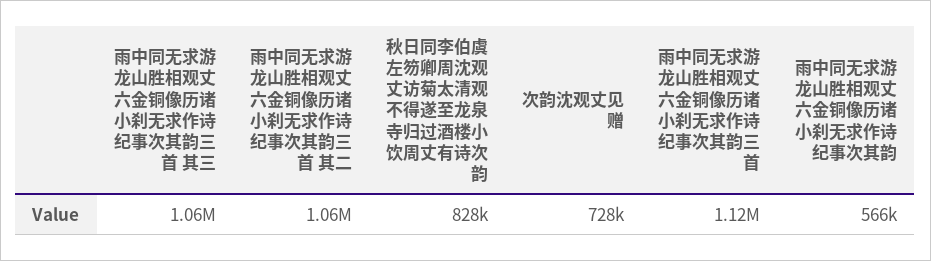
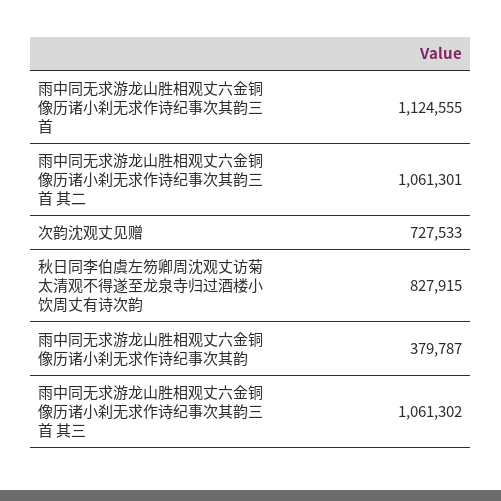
雨中同无求游龙山胜相观丈六金铜像历诸小刹无求作诗纪事次其韵: 566000 -> 379787

